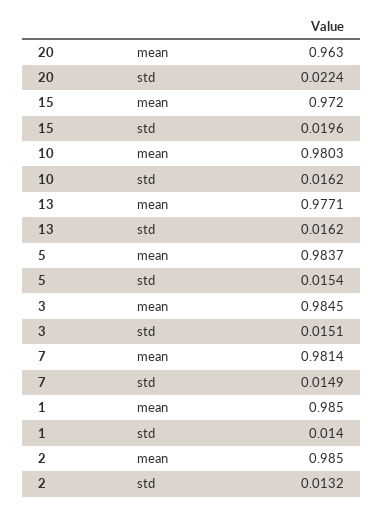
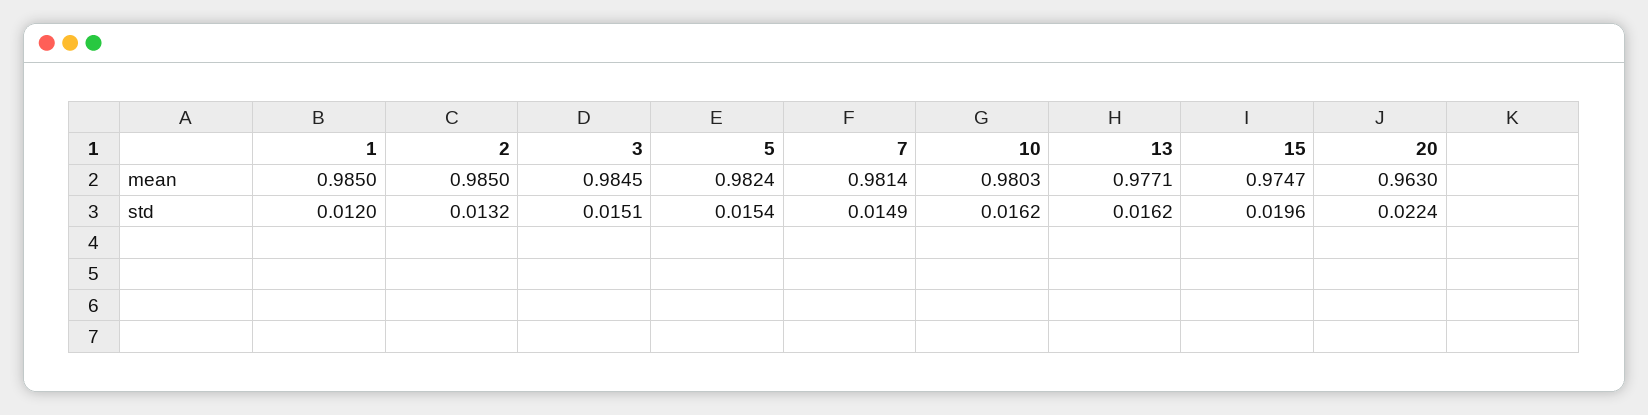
15, mean: 0.972 -> 0.9747
5, mean: 0.9837 -> 0.9824
1, std: 0.014 -> 0.012

